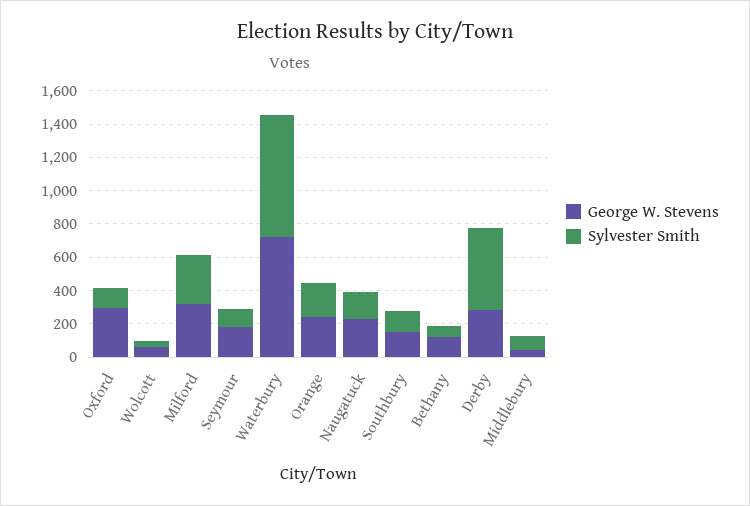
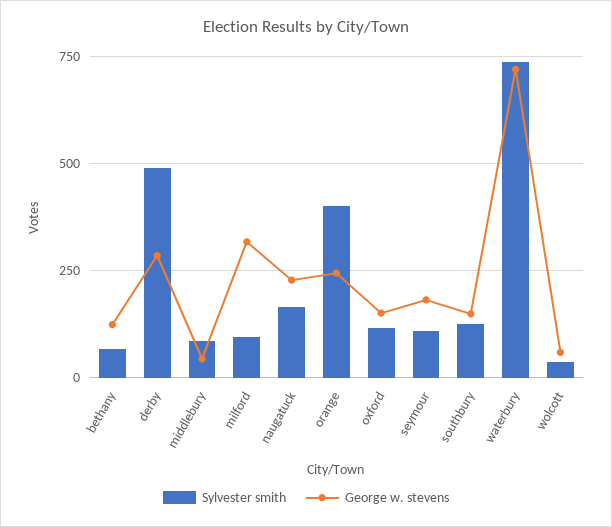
George W. Stevens, Oxford: 300 -> 150
Sylvester Smith, Milford: 300 -> 100
Sylvester Smith, Orange: 200 -> 400

